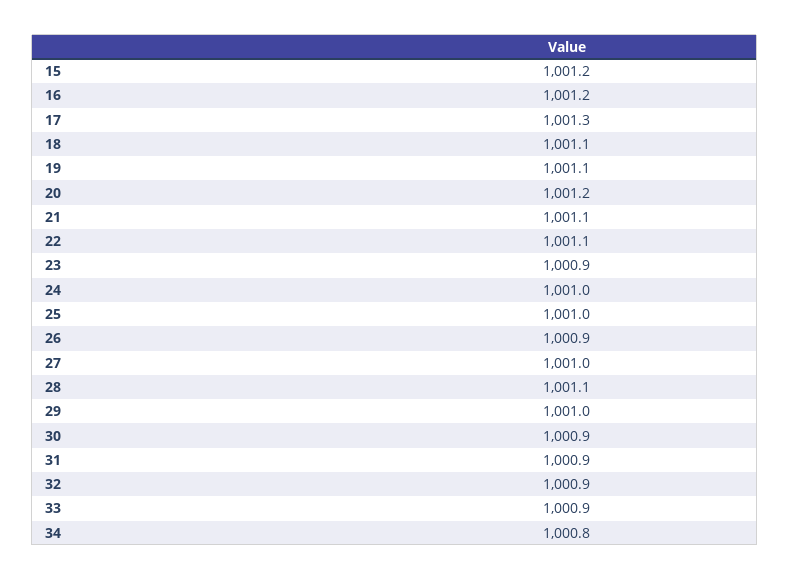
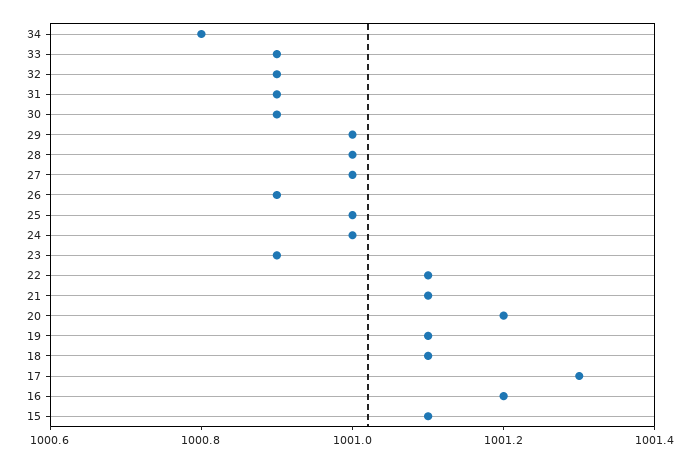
15: 1001.2 -> 1001.1
28: 1001.1 -> 1001

